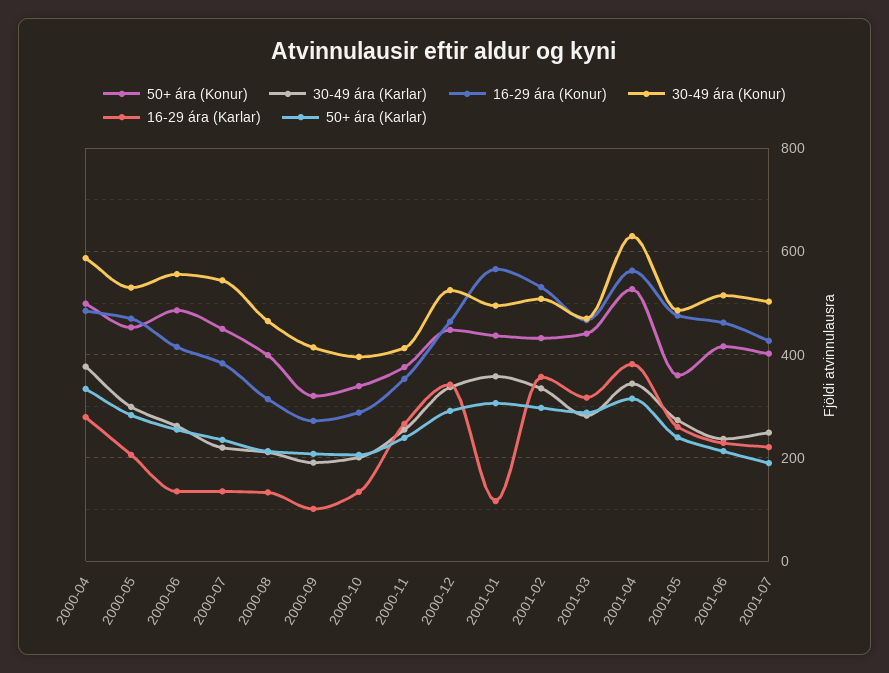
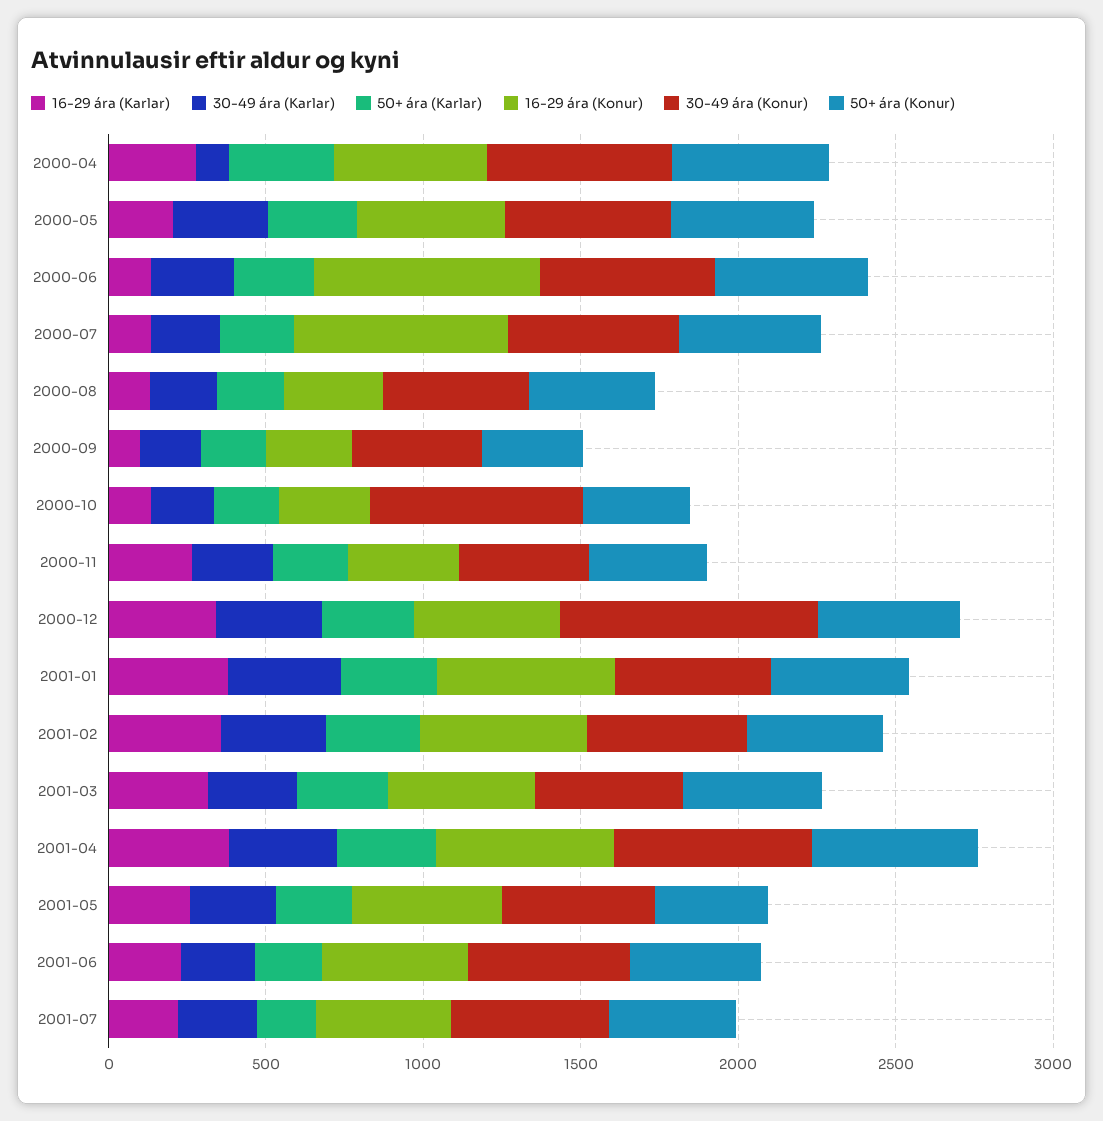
30-49 ára (Karlar), 2000-04: 380 -> 100
16-29 ára (Konur), 2000-06: 420 -> 700
16-29 ára (Konur), 2000-07: 380 -> 700
30-49 ára (Konur), 2000-10: 400 -> 700
30-49 ára (Konur), 2000-12: 520 -> 800
16-29 ára (Karlar), 2001-01: 120 -> 400

